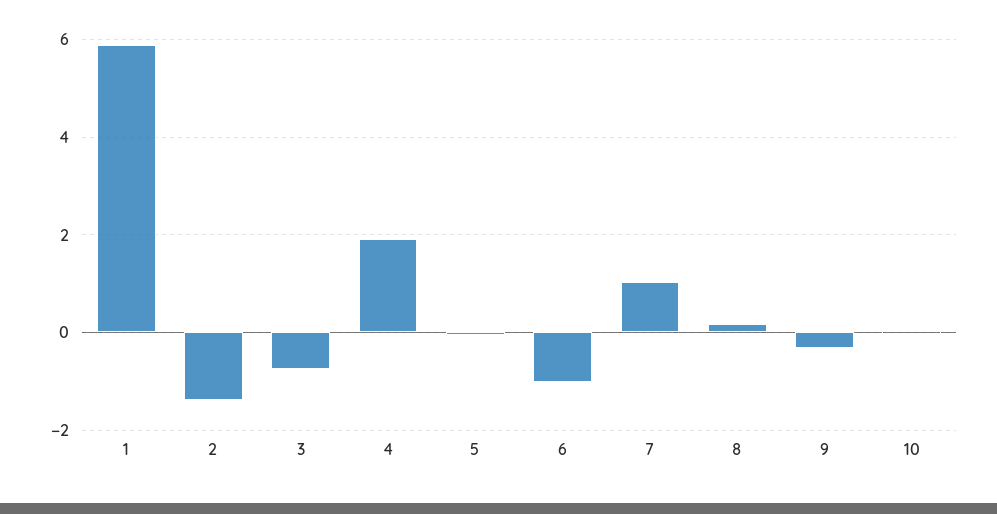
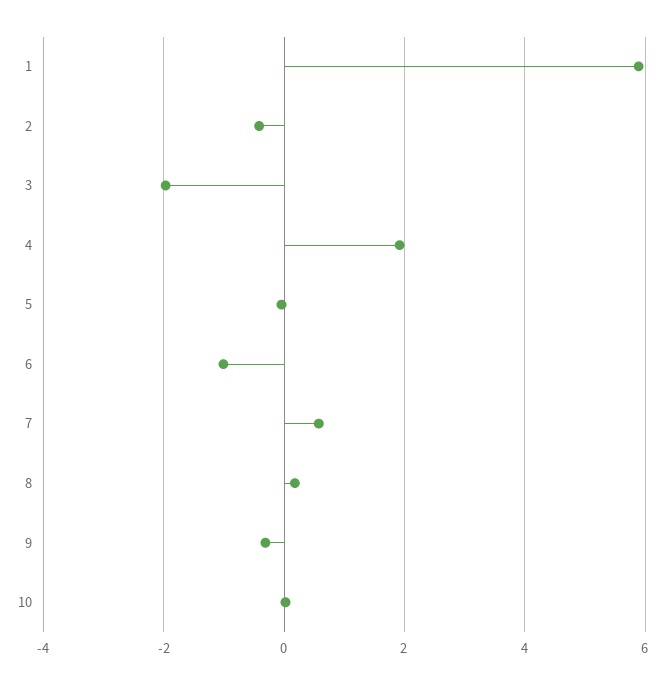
2: -1.4 -> -0.4
3: -0.8 -> -2
7: 1 -> 0.6

